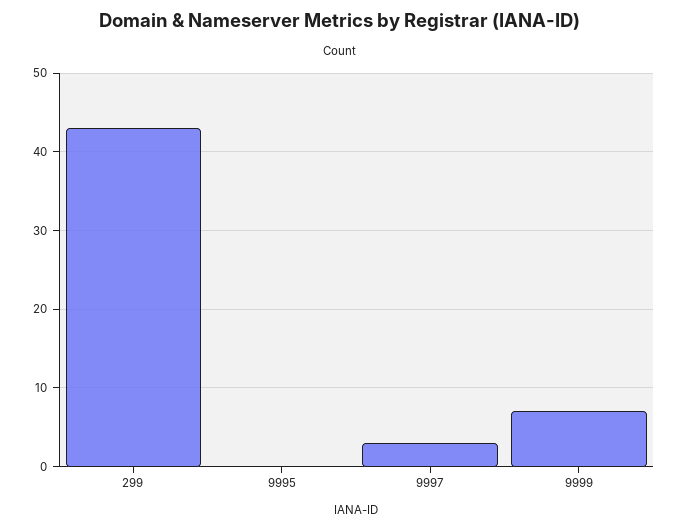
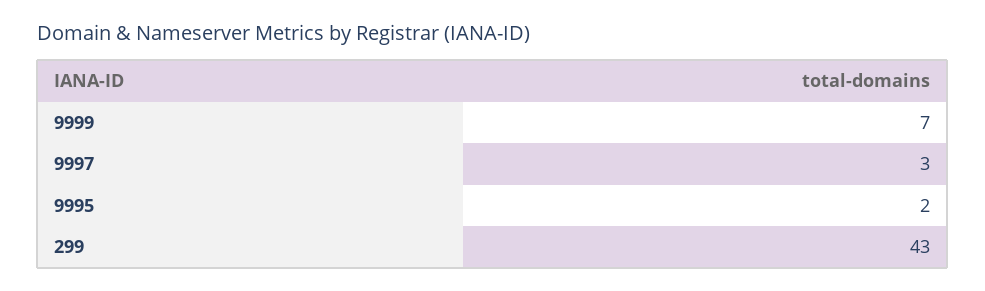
9995: 0 -> 2

